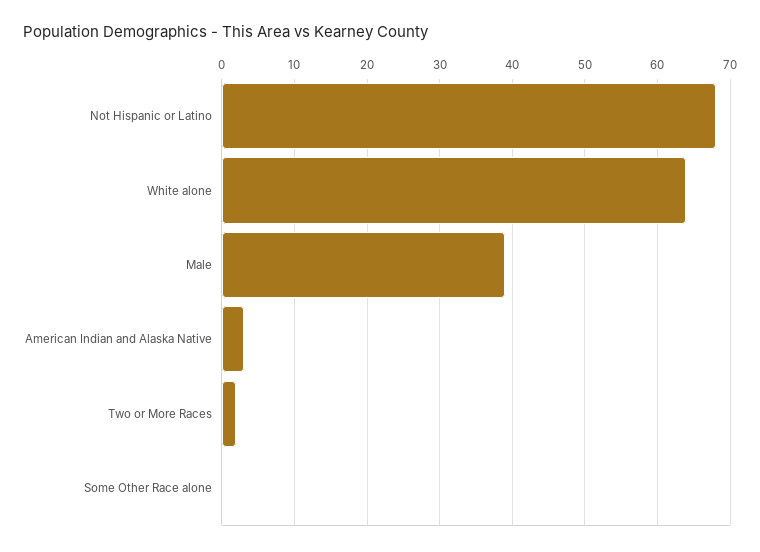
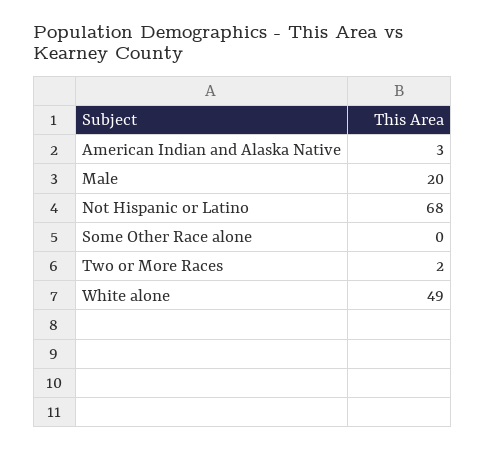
White alone: 64 -> 49
Male: 39 -> 20

